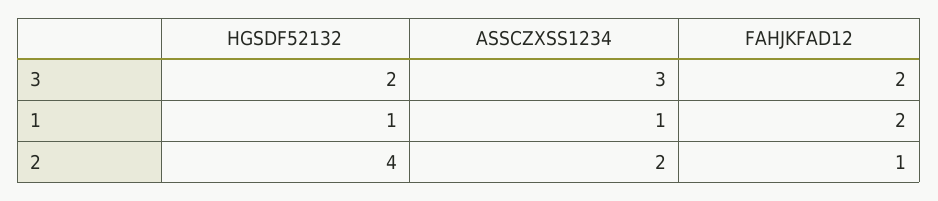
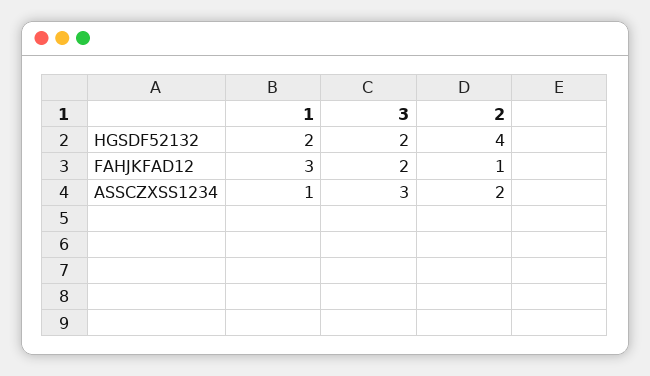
HGSDF52132, 1: 1 -> 2
FAHJKFAD12, 1: 2 -> 3

